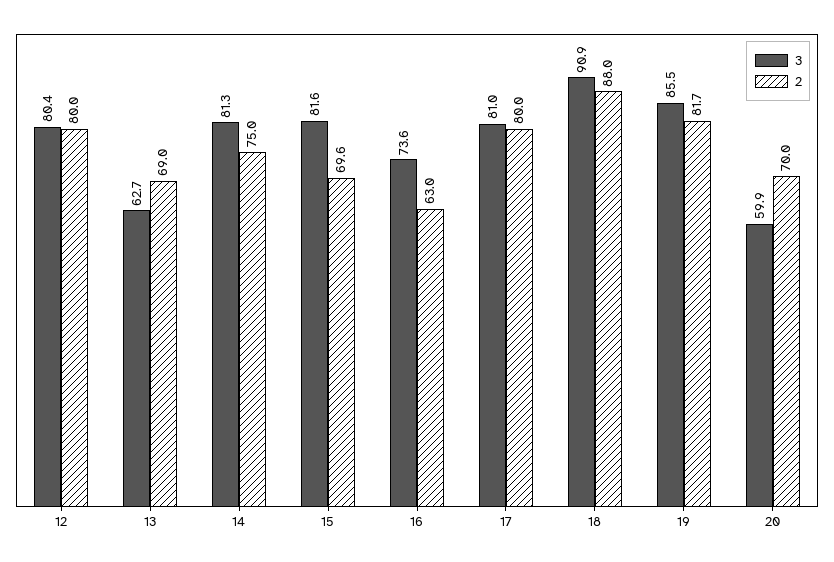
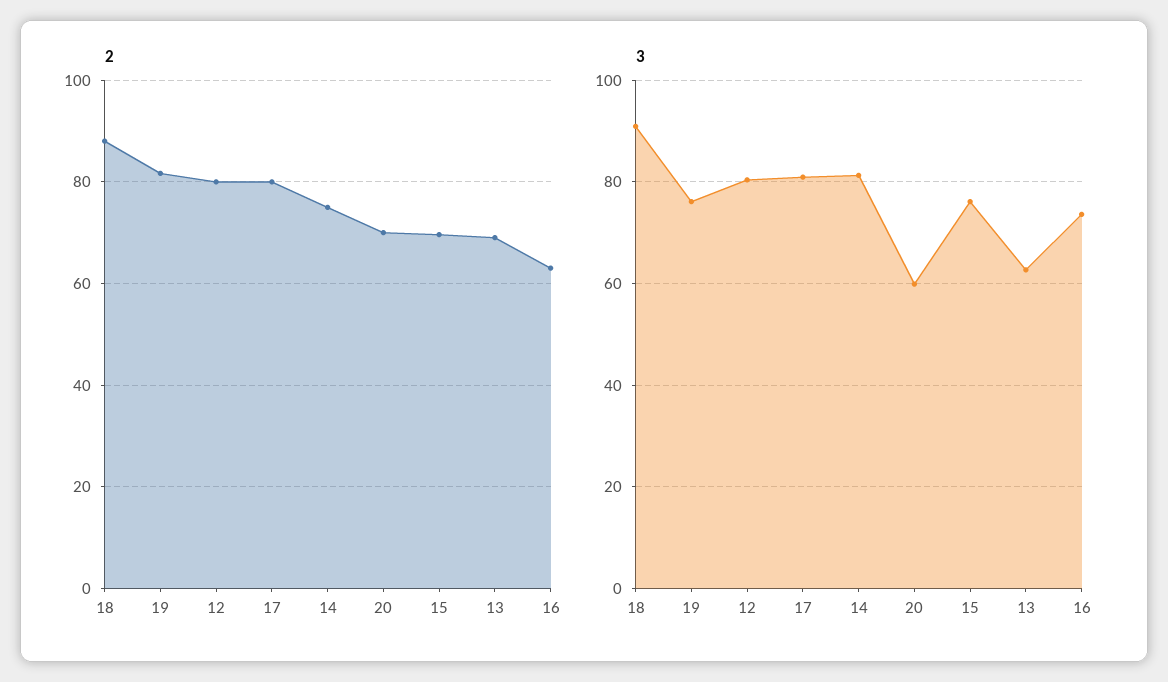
3, 15: 81.6 -> 76
3, 19: 85.5 -> 76

